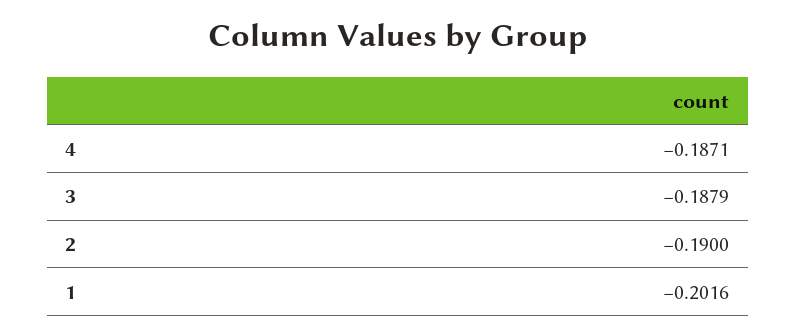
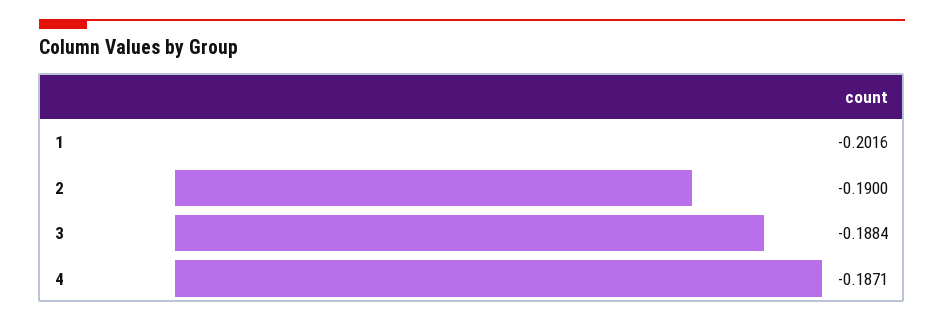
3: -0.1879 -> -0.1884

